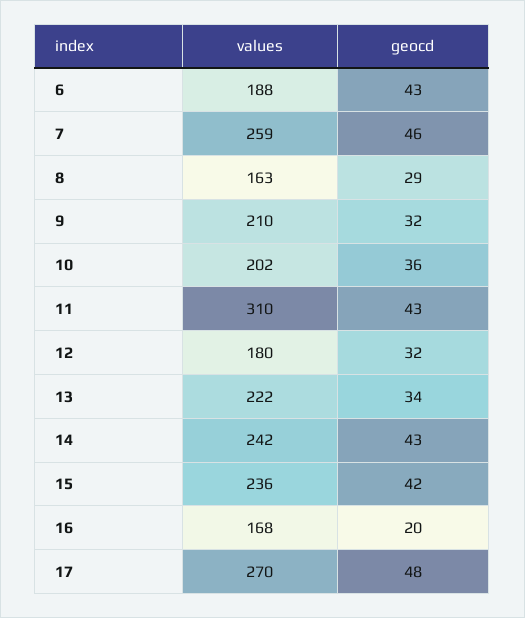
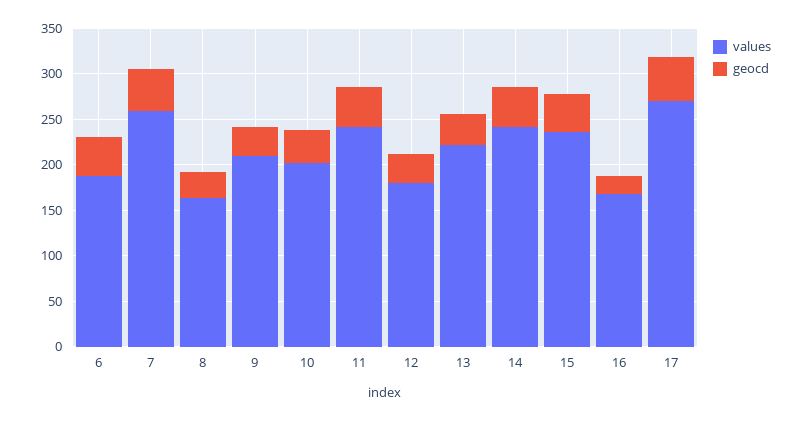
values, 11: 310 -> 240

